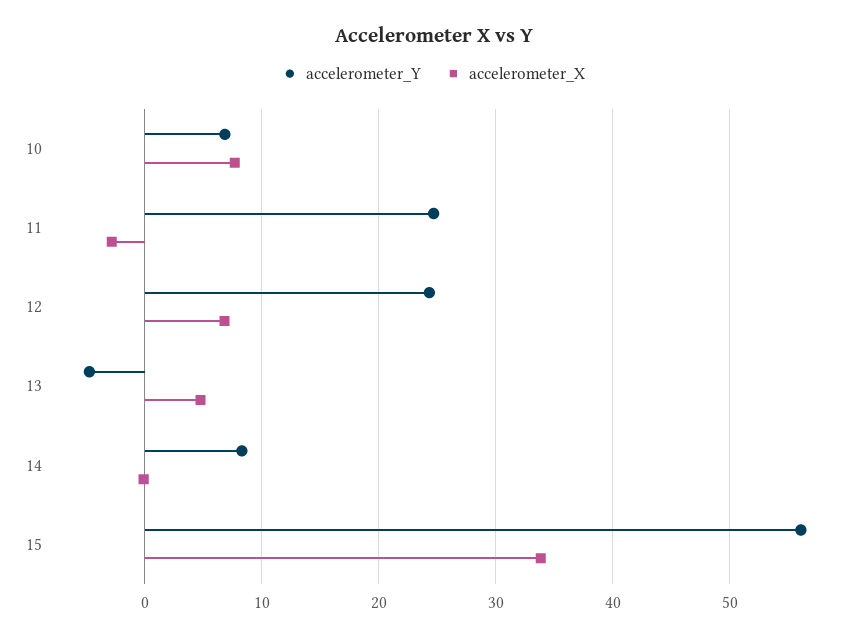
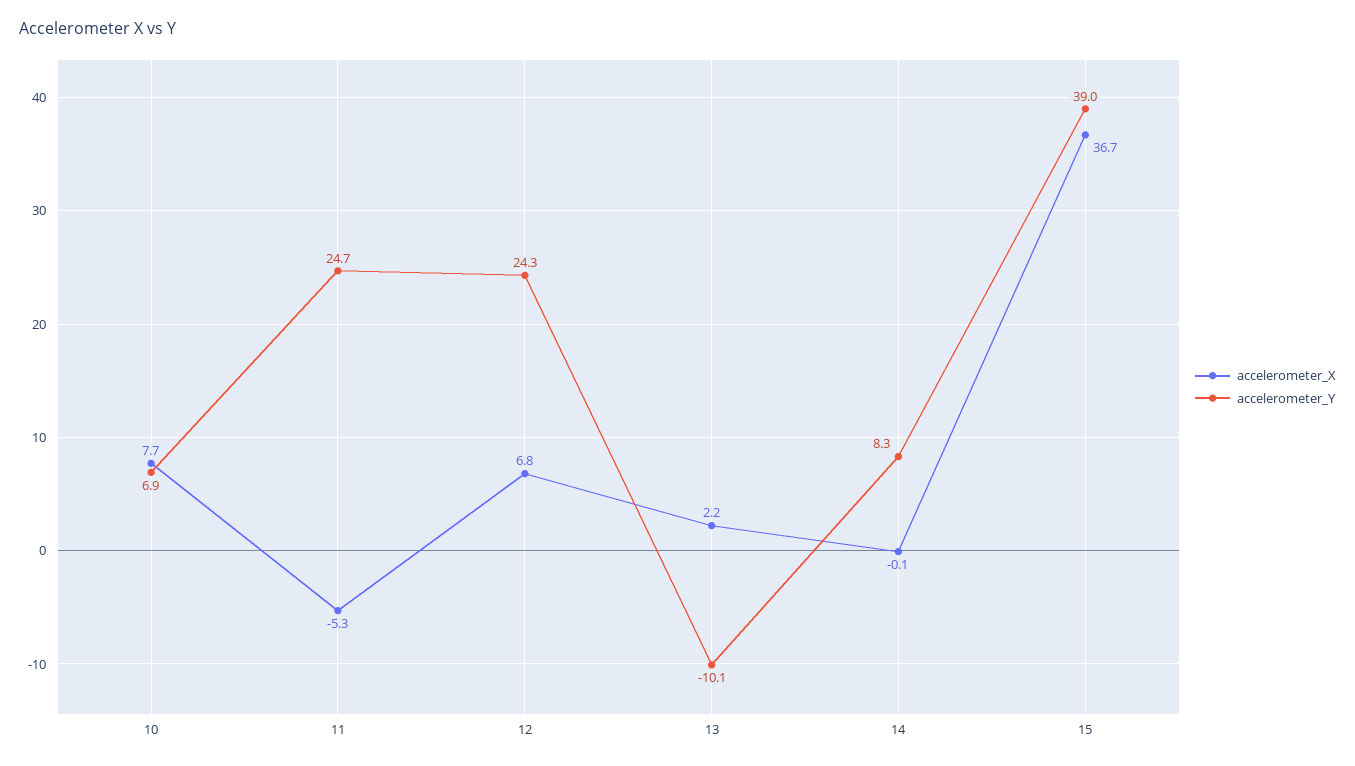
accelerometer_X, 11: -3 -> -5.3
accelerometer_Y, 13: -5 -> -10.1
accelerometer_X, 13: 5 -> 2.2
accelerometer_Y, 15: 56 -> 39
accelerometer_X, 15: 34 -> 36.7

